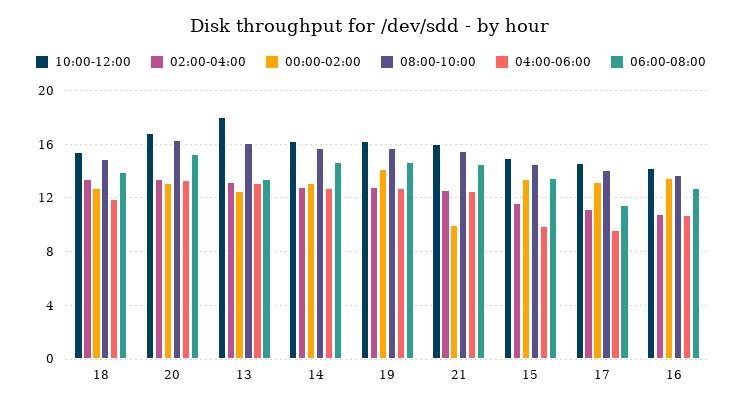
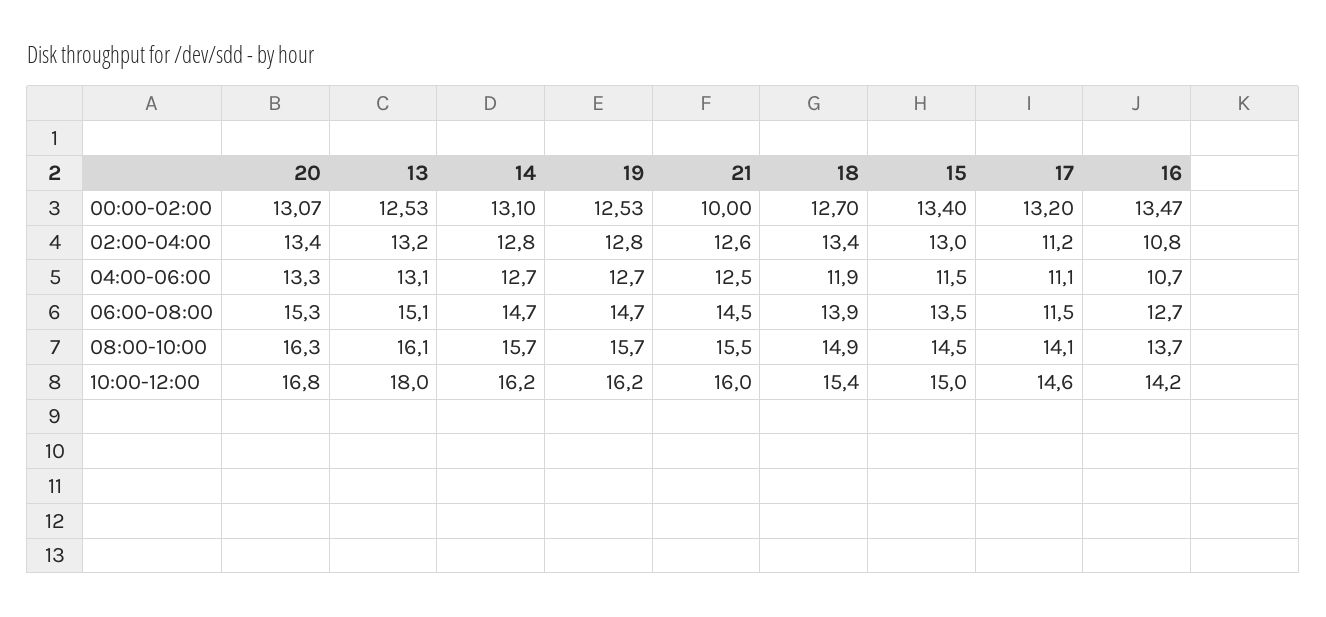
06:00-08:00, 13: 13.5 -> 15.1
00:00-02:00, 19: 14 -> 12.53
02:00-04:00, 15: 11.5 -> 13
04:00-06:00, 15: 10 -> 11.5
04:00-06:00, 17: 9.5 -> 11.1

